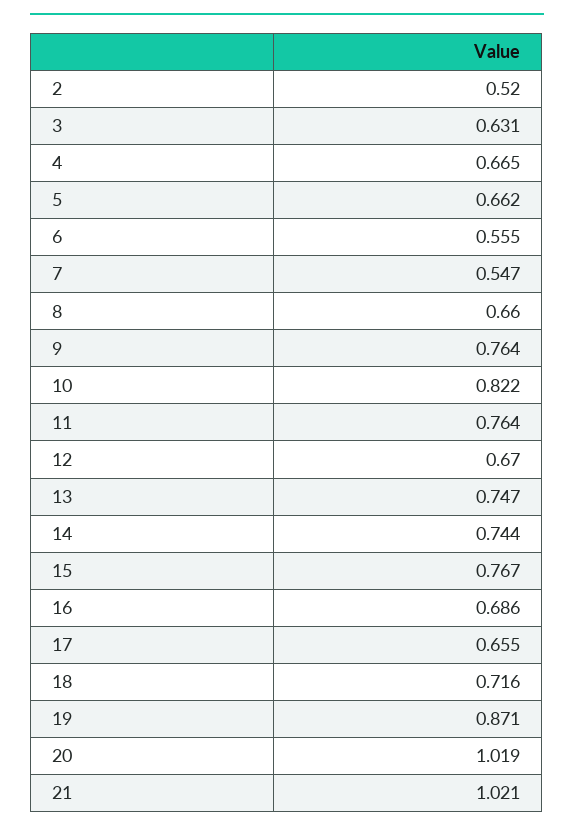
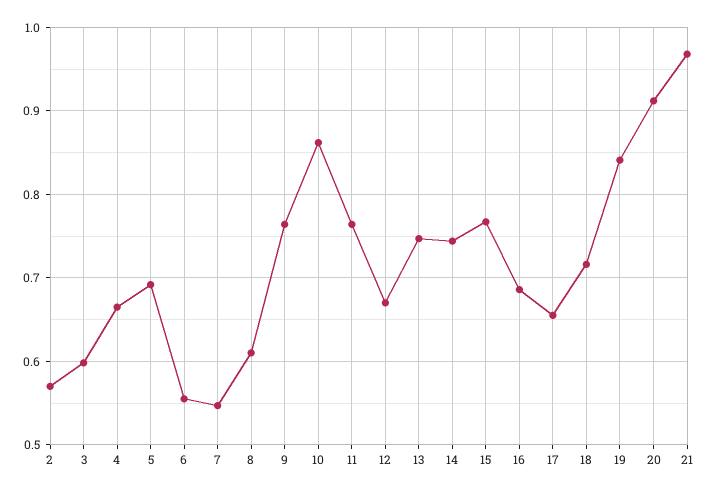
2: 0.52 -> 0.57
3: 0.631 -> 0.6
5: 0.662 -> 0.69
8: 0.66 -> 0.61
10: 0.822 -> 0.86
19: 0.871 -> 0.84
20: 1.019 -> 0.91
21: 1.021 -> 0.97

